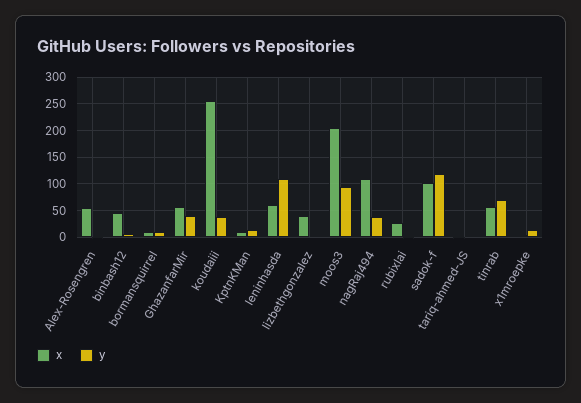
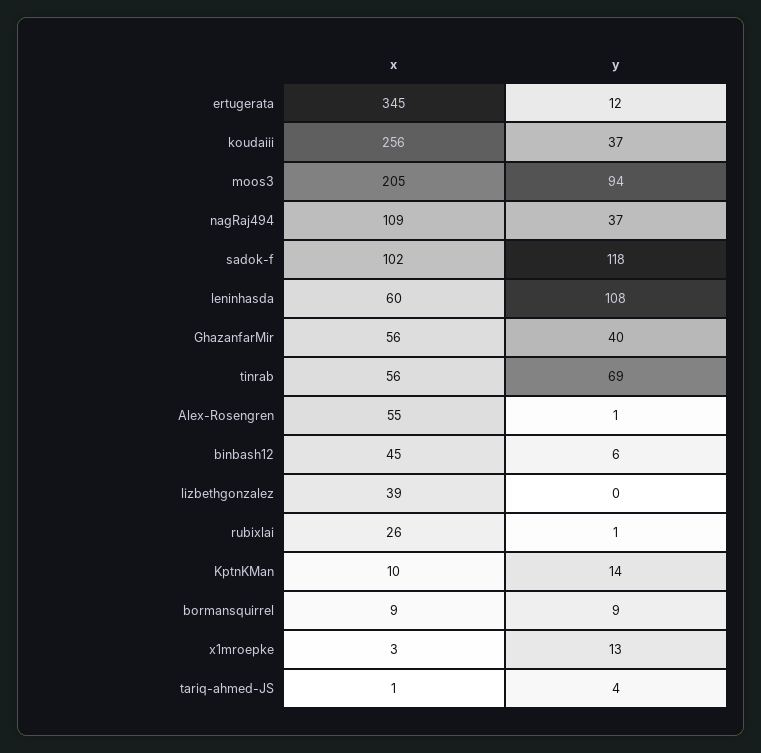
x, ertugerata: none -> 345
y, ertugerata: none -> 12

